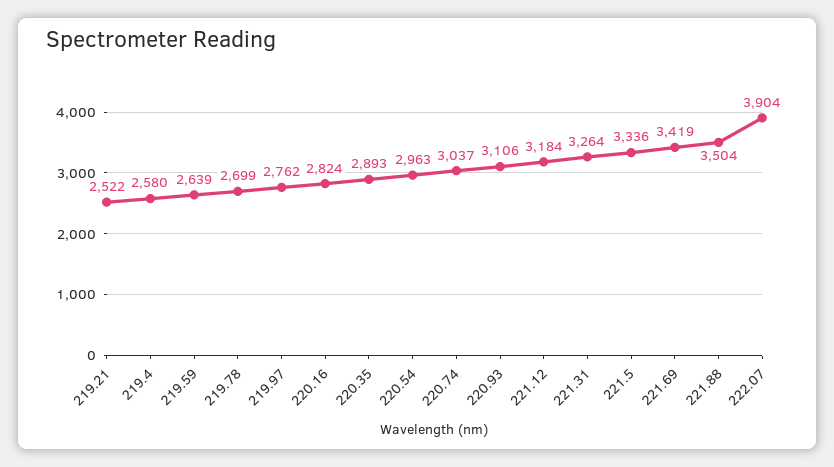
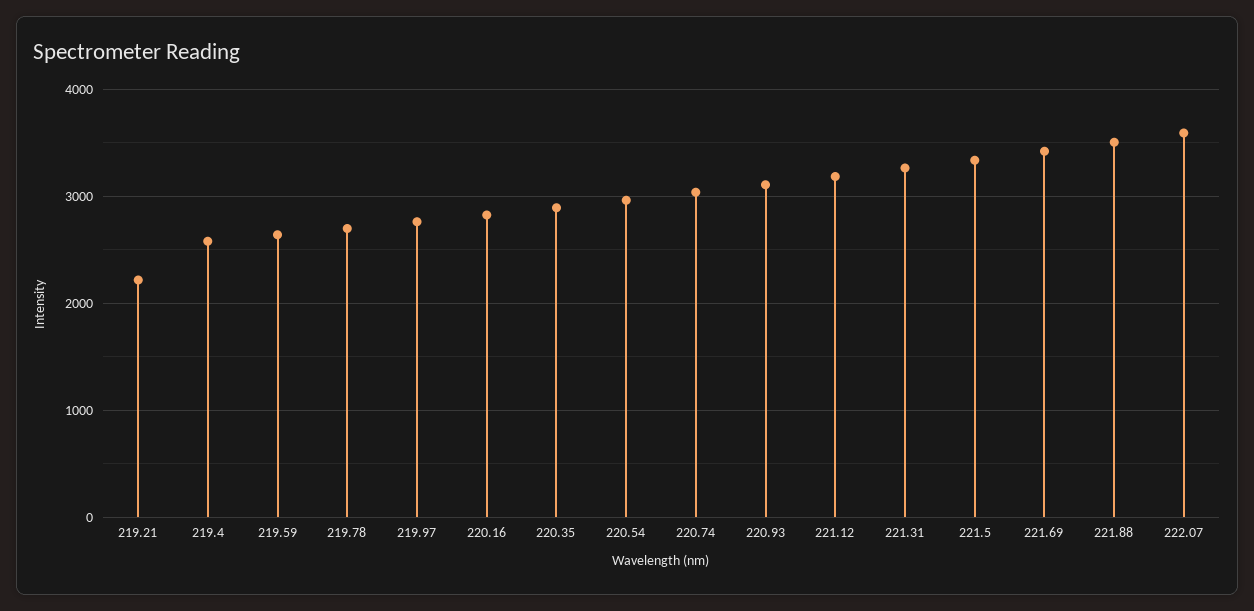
219.21: 2522 -> 2200
222.07: 3904 -> 3600

